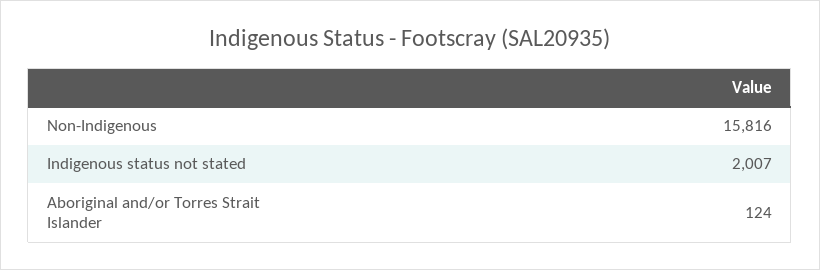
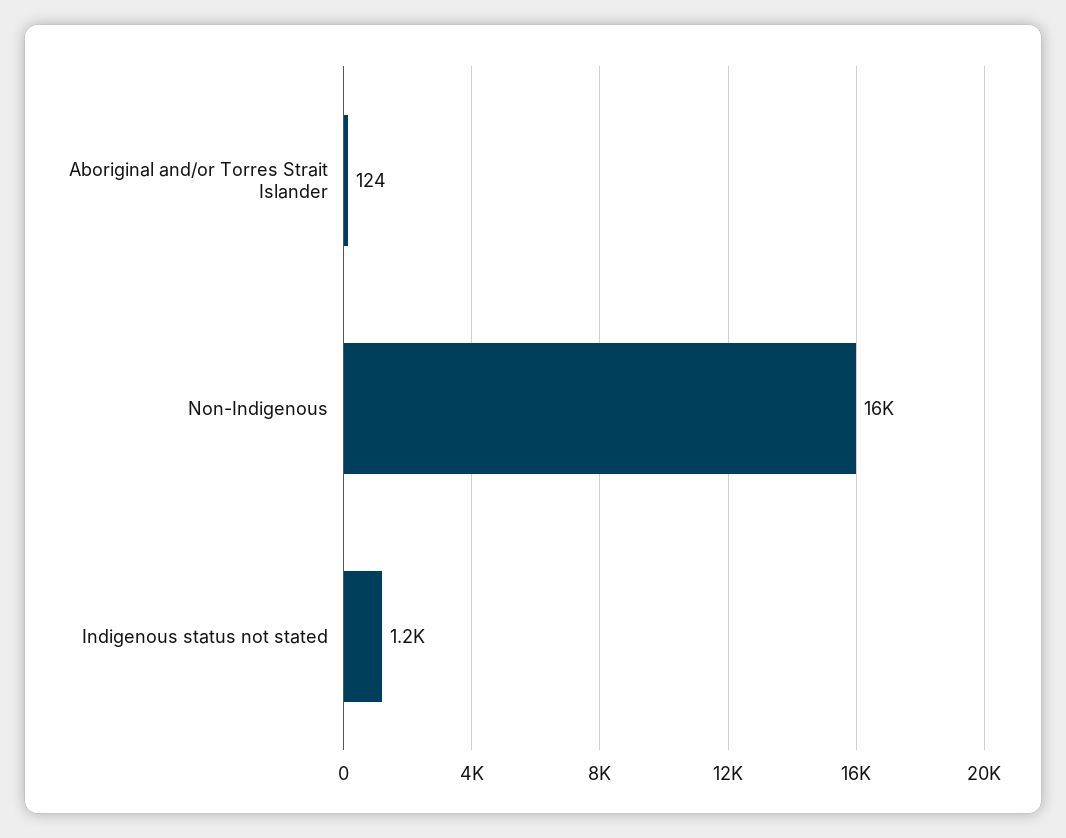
Indigenous status not stated: 2007 -> 1200

